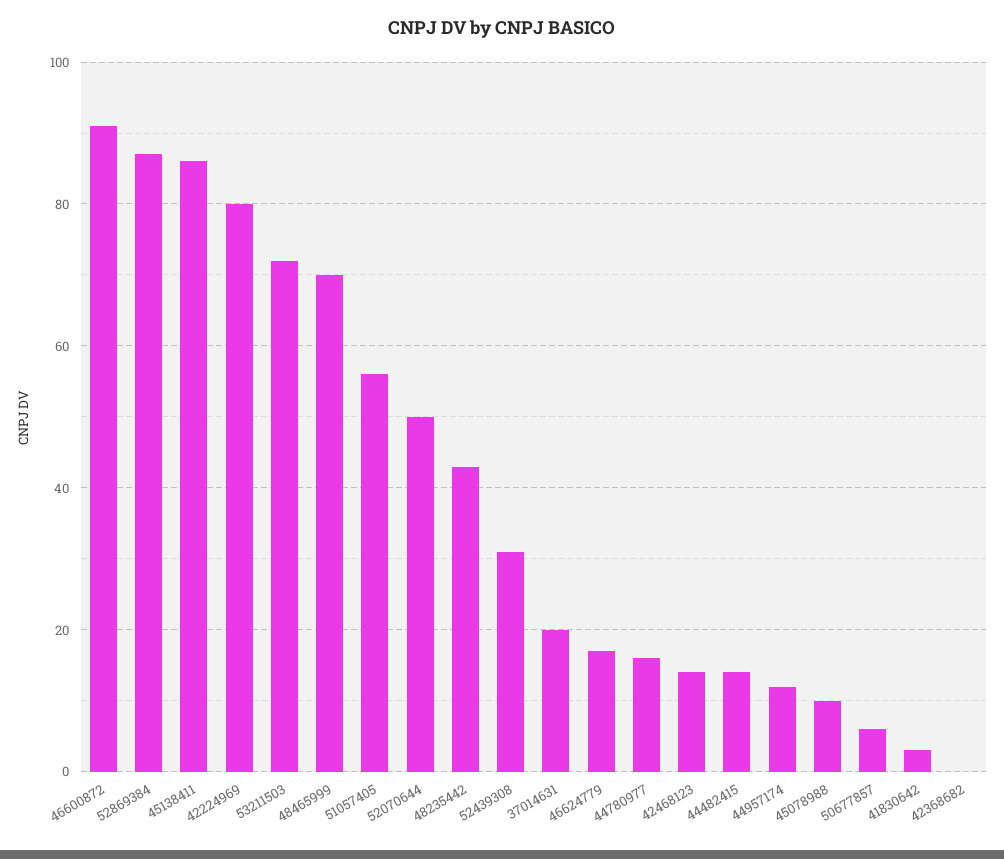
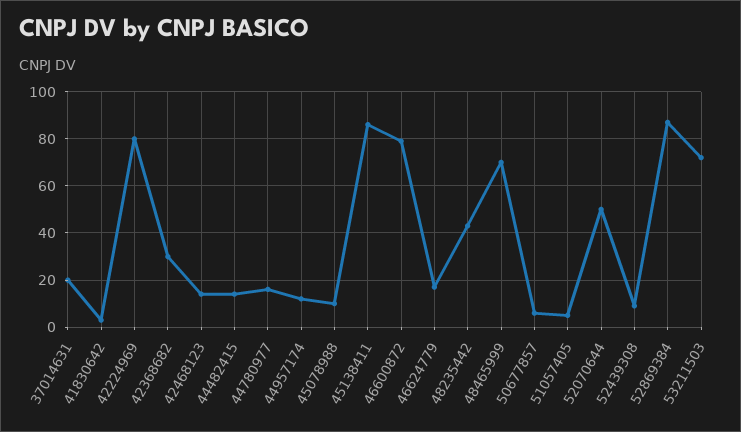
46600872: 90 -> 80
51057405: 55 -> 5
52439308: 30 -> 10
42368682: 0 -> 30

